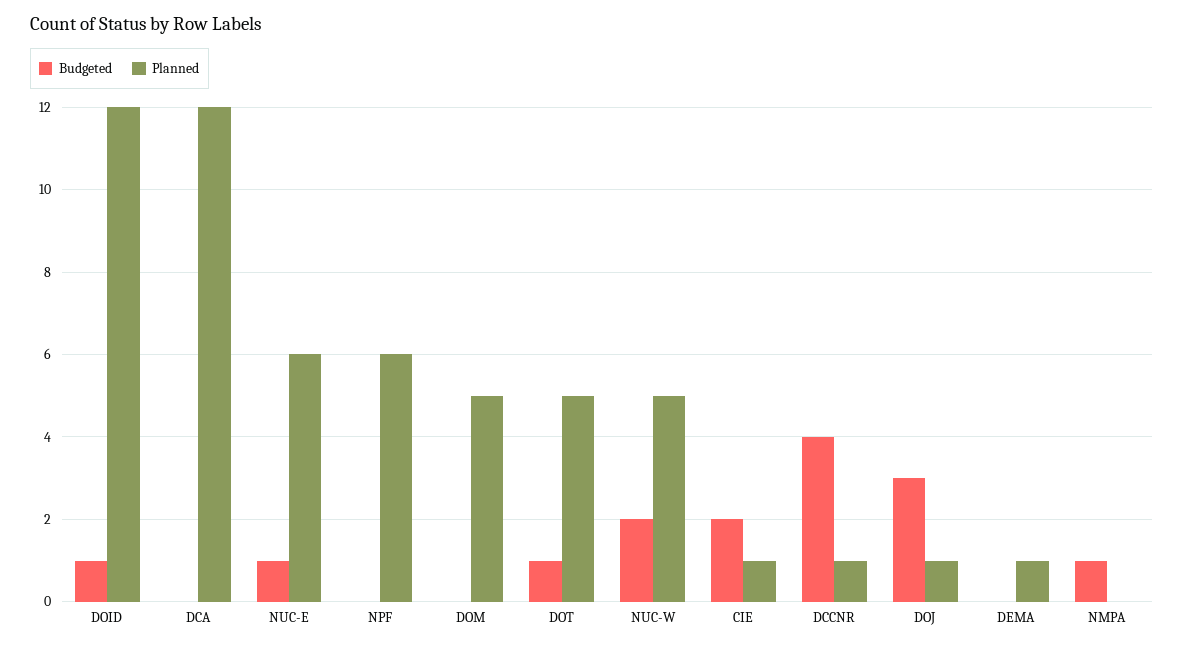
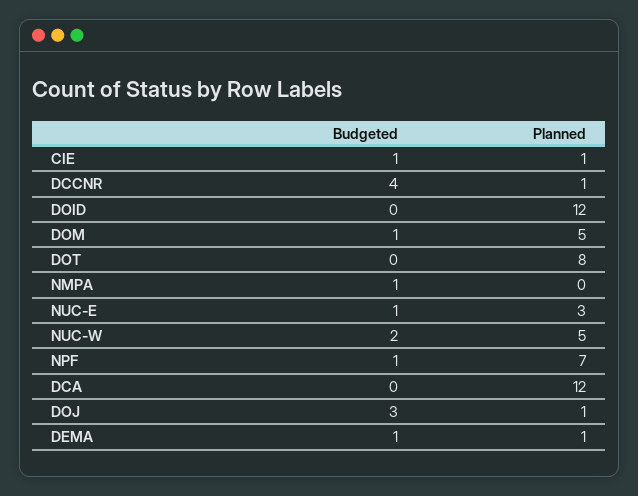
Budgeted, DOID: 1 -> 0
Planned, NUC-E: 6 -> 3
Budgeted, NPF: 0 -> 1
Planned, NPF: 6 -> 7
Budgeted, DOM: 0 -> 1
Budgeted, DOT: 1 -> 0
Planned, DOT: 5 -> 8
Budgeted, CIE: 2 -> 1
Budgeted, DEMA: 0 -> 1

